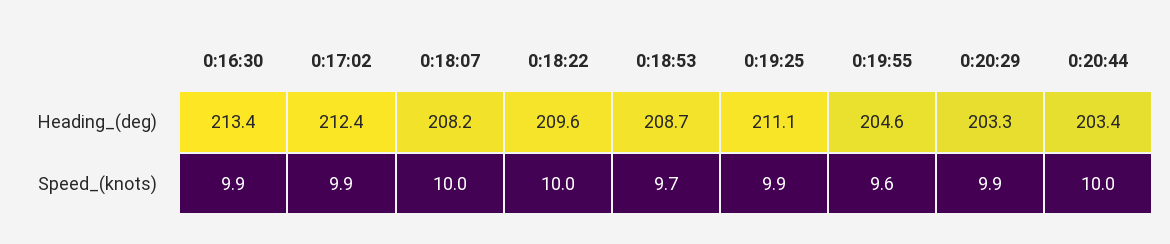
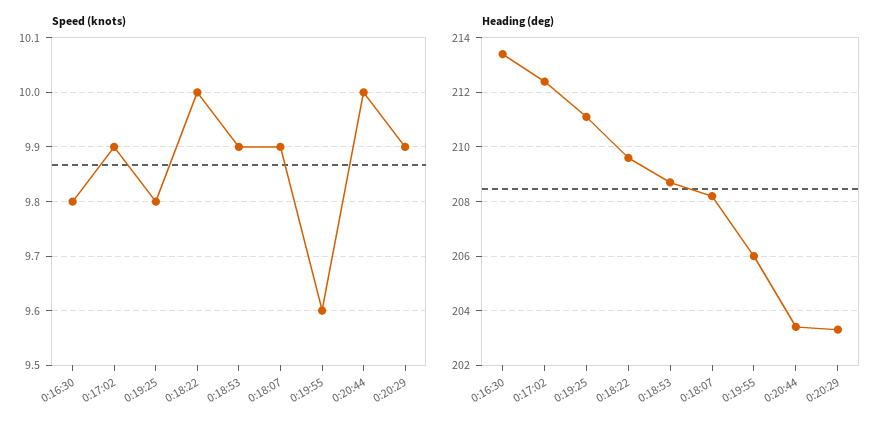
Heading_(deg), 0:19:55: 204.6 -> 206
Speed_(knots), 0:16:30: 9.9 -> 9.8
Speed_(knots), 0:18:07: 10 -> 9.9
Speed_(knots), 0:18:53: 9.7 -> 9.9
Speed_(knots), 0:19:25: 9.9 -> 9.8

